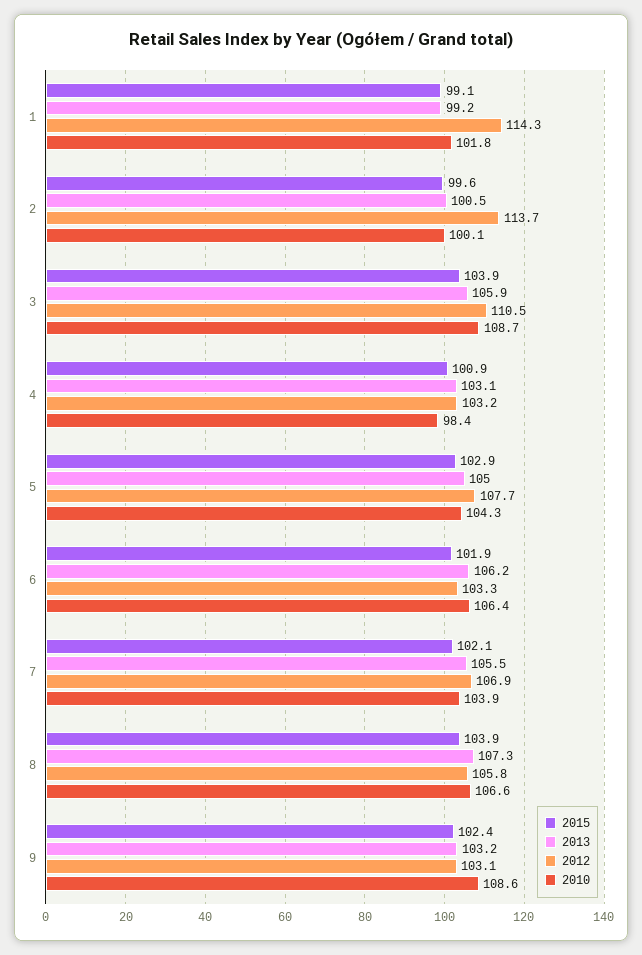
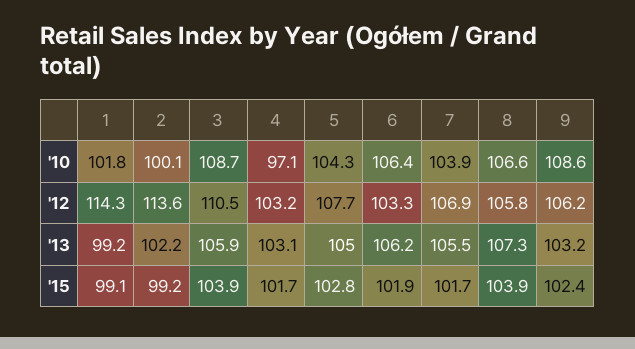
2015, 2: 99.6 -> 99.2
2013, 2: 100.5 -> 102.2
2012, 2: 113.7 -> 113.6
2015, 4: 100.9 -> 101.7
2010, 4: 98.4 -> 97.1
2015, 5: 102.9 -> 102.8
2015, 7: 102.1 -> 101.7
2012, 9: 103.1 -> 106.2

